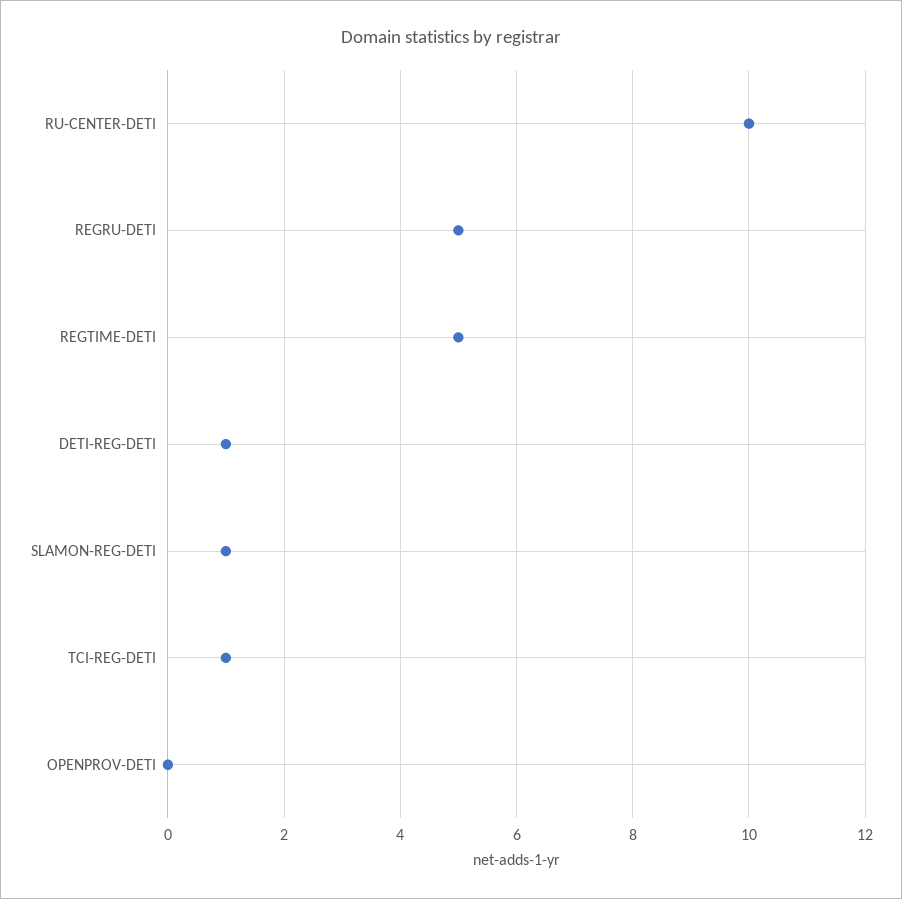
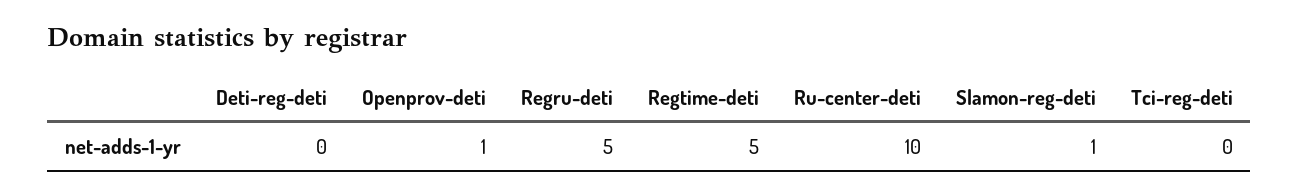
DETI-REG-DETI: 1 -> 0
TCI-REG-DETI: 1 -> 0
OPENPROV-DETI: 0 -> 1

